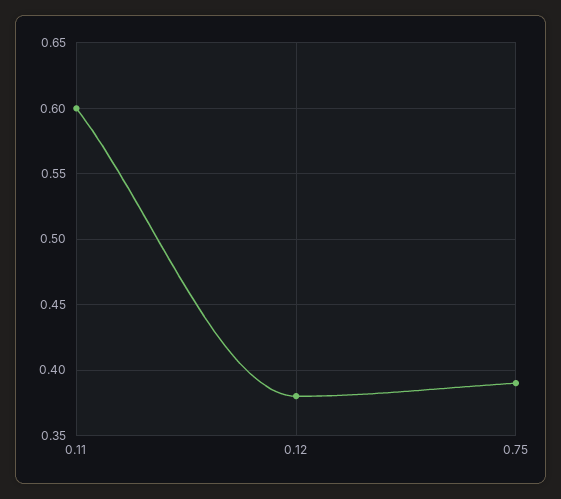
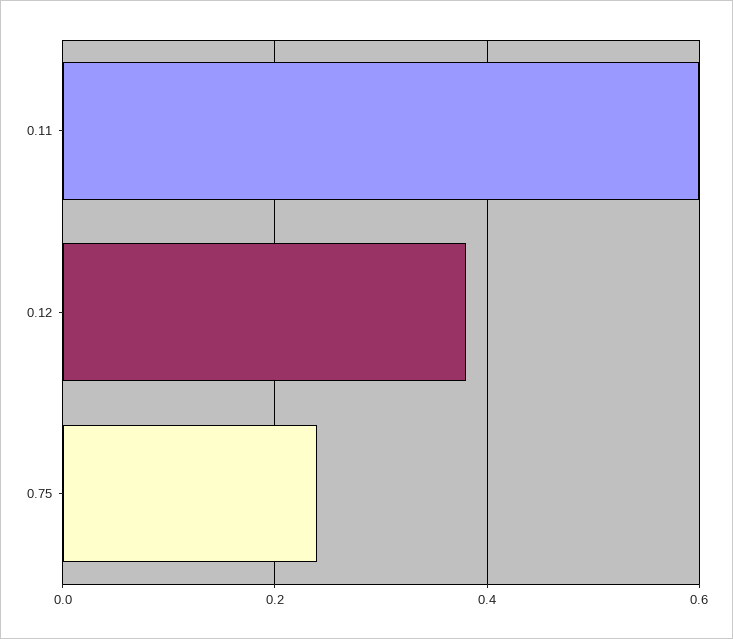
0.75: 0.39 -> 0.25

